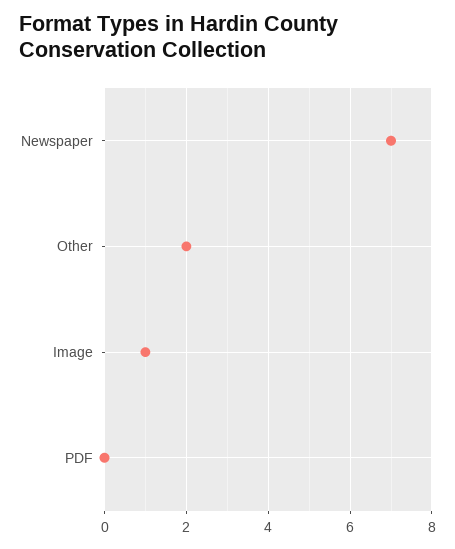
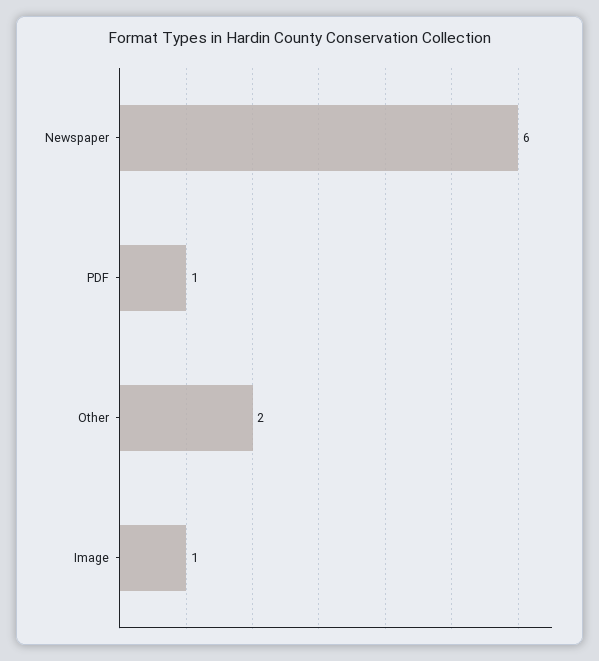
Newspaper: 7 -> 6
PDF: 0 -> 1

